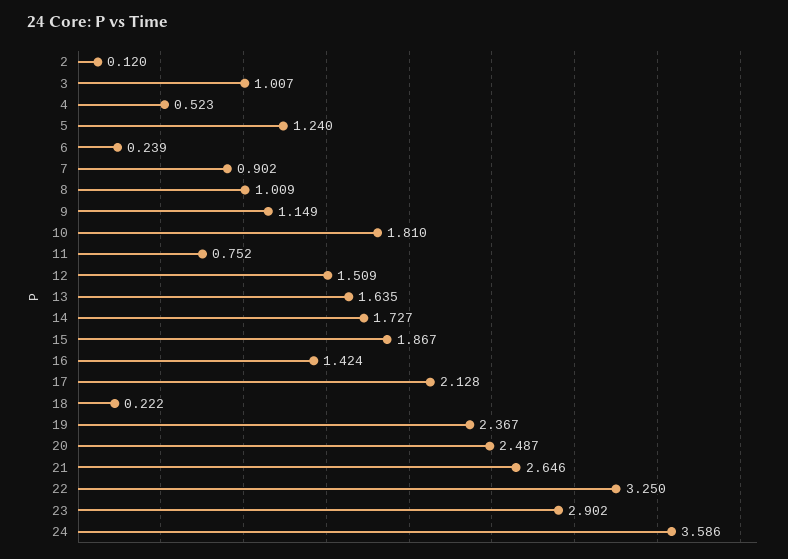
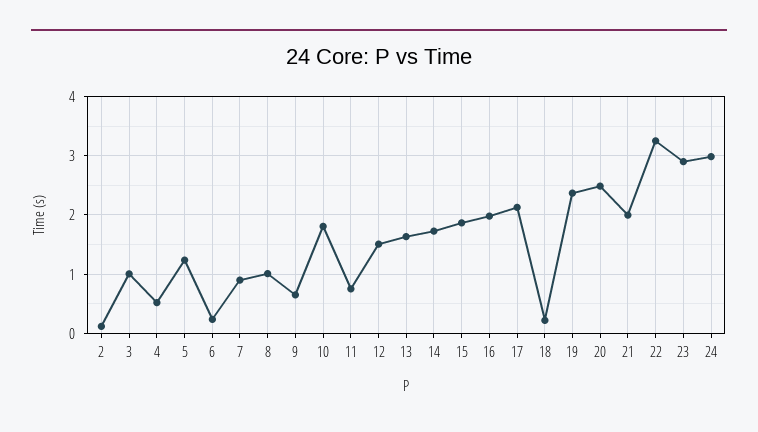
9: 1.149 -> 0.6
16: 1.424 -> 2
21: 2.646 -> 2
24: 3.586 -> 3

